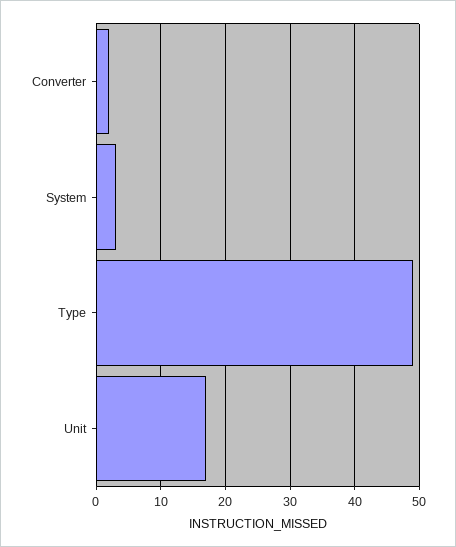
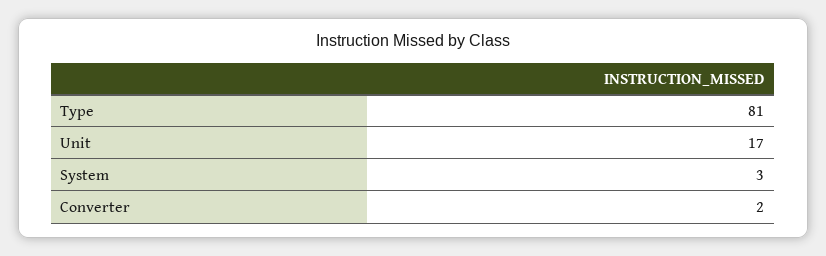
Type: 49 -> 81

